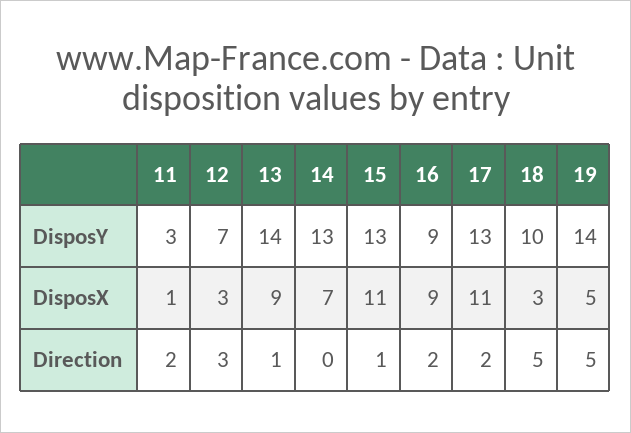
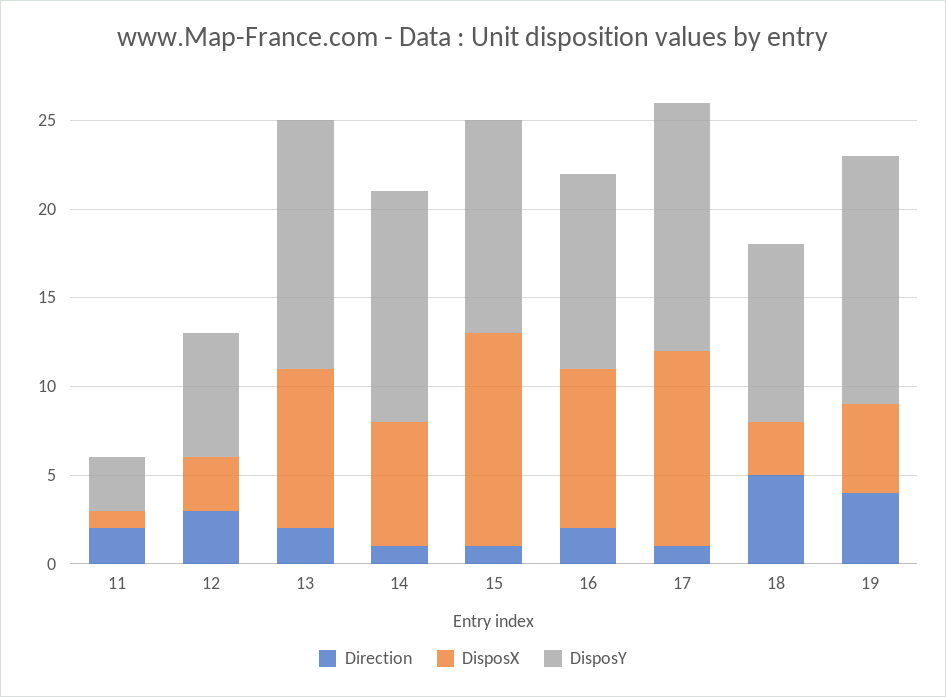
DisposY, 15: 13 -> 12
DisposY, 16: 9 -> 11
DisposY, 17: 13 -> 14
DisposX, 15: 11 -> 12
Direction, 13: 1 -> 2
Direction, 14: 0 -> 1
Direction, 17: 2 -> 1
Direction, 19: 5 -> 4

